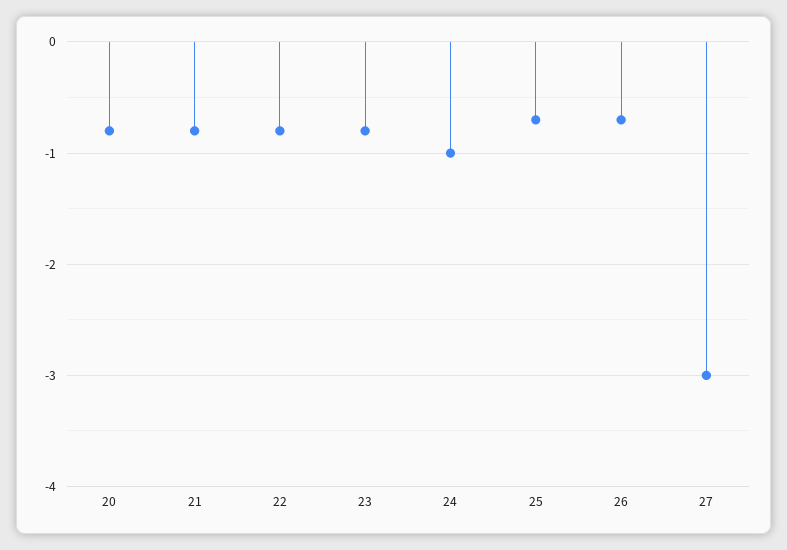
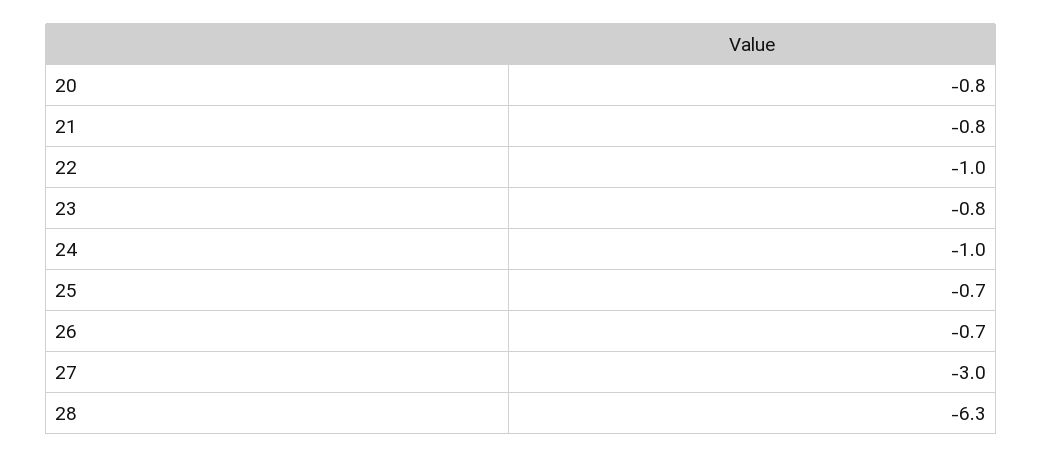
22: -0.8 -> -1
28: none -> -6.3

